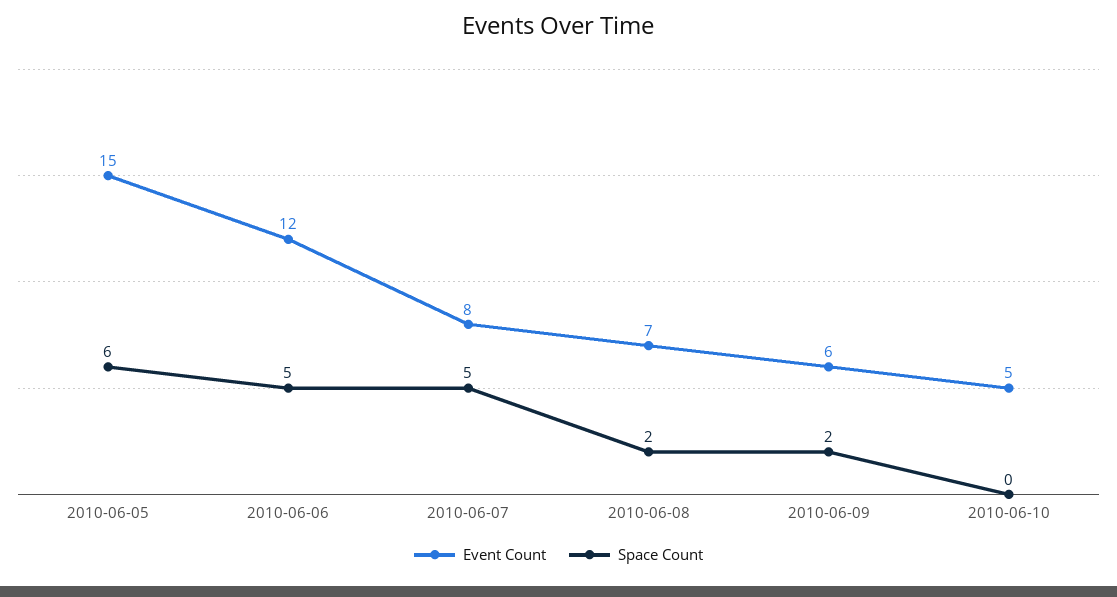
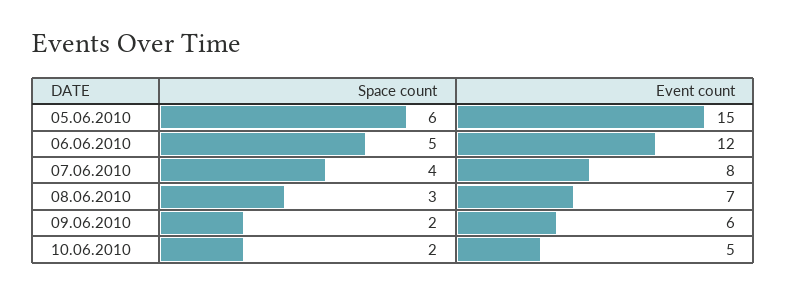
Space Count, 2010-06-07: 5 -> 4
Space Count, 2010-06-08: 2 -> 3
Space Count, 2010-06-10: 0 -> 2

